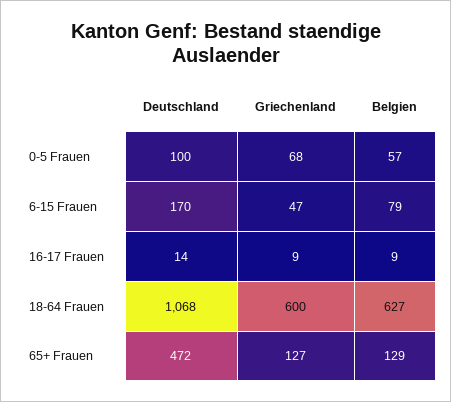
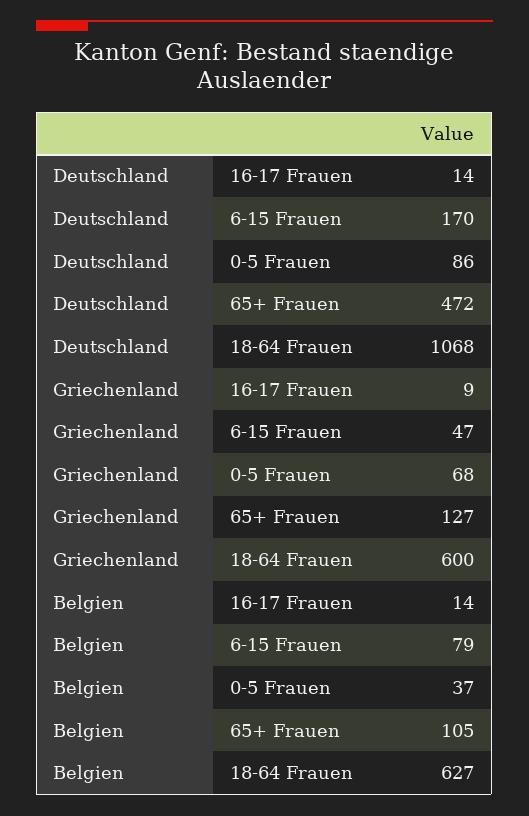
Deutschland, 0-5 Frauen: 100 -> 86
Belgien, 0-5 Frauen: 57 -> 37
Belgien, 16-17 Frauen: 9 -> 14
Belgien, 65+ Frauen: 129 -> 105

